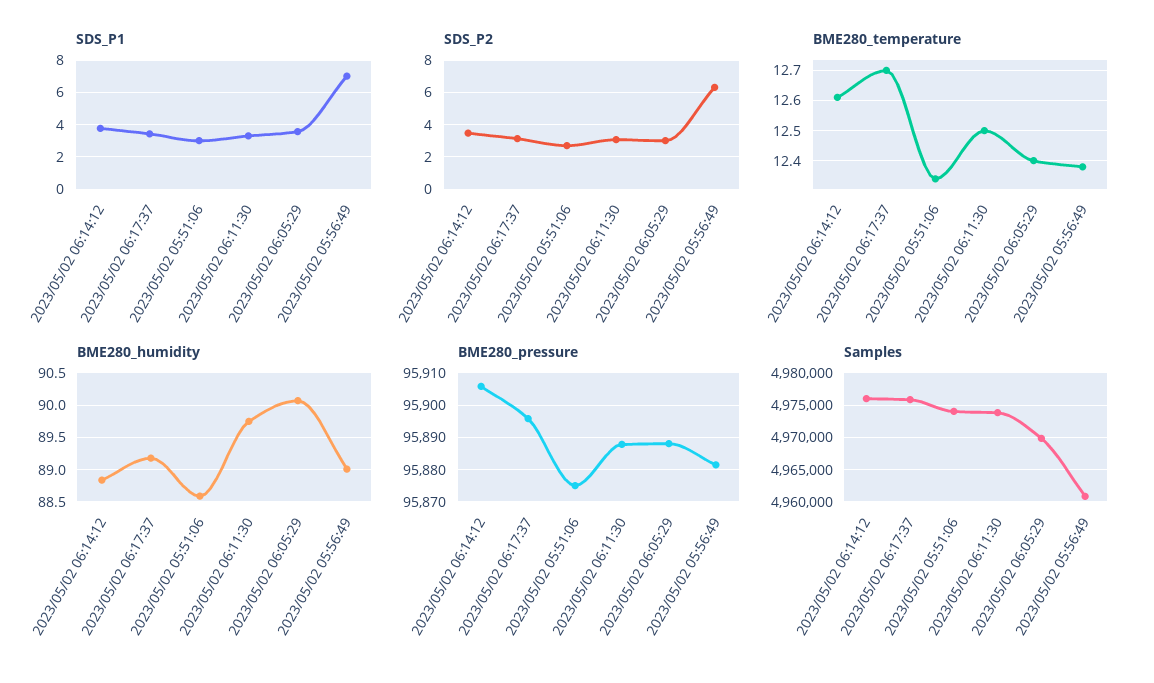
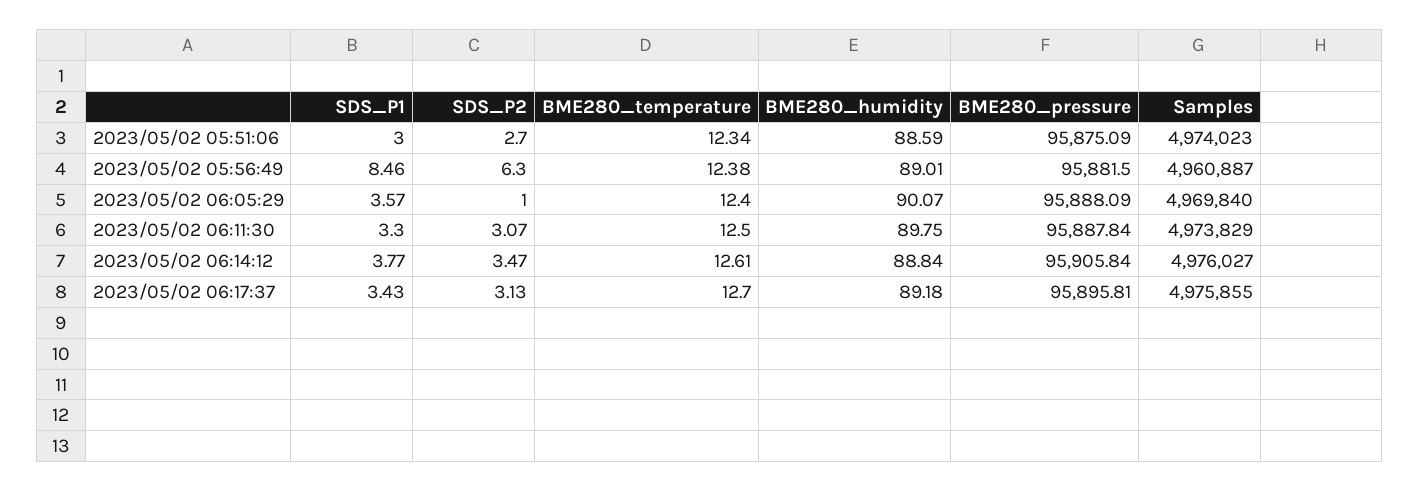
SDS_P1, 2023/05/02 05:56:49: 7 -> 8.46
SDS_P2, 2023/05/02 06:05:29: 3 -> 1

